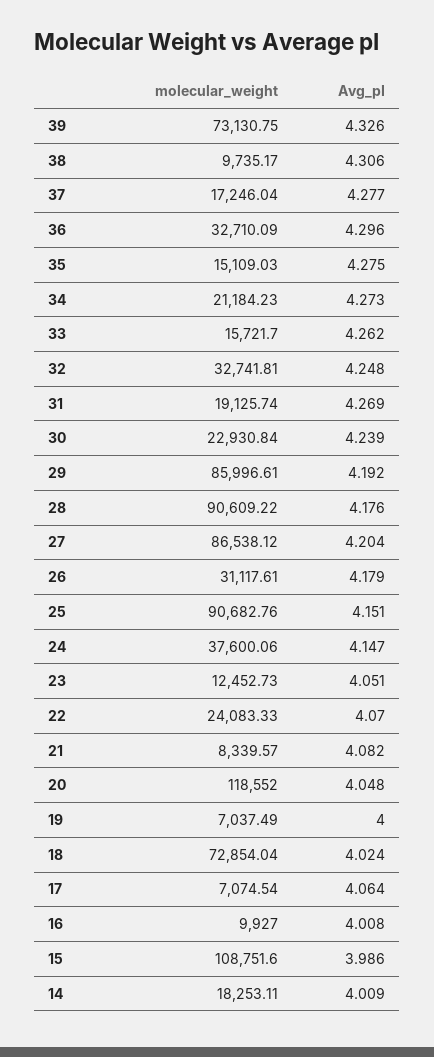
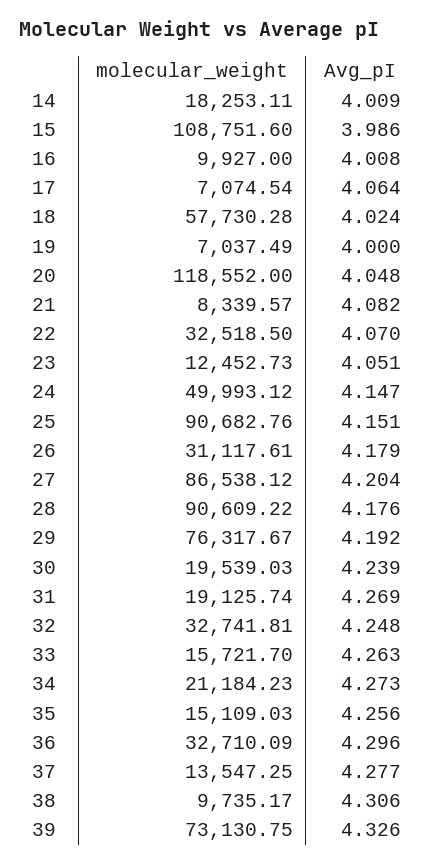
molecular_weight, 37: 17246.04 -> 13547.25
Avg_pI, 35: 4.275 -> 4.256
Avg_pI, 33: 4.262 -> 4.263
molecular_weight, 30: 22930.84 -> 19539.03
molecular_weight, 29: 85996.61 -> 76317.67
molecular_weight, 24: 37600.06 -> 49993.12
molecular_weight, 22: 24083.33 -> 32518.5
molecular_weight, 18: 72854.04 -> 57730.28

